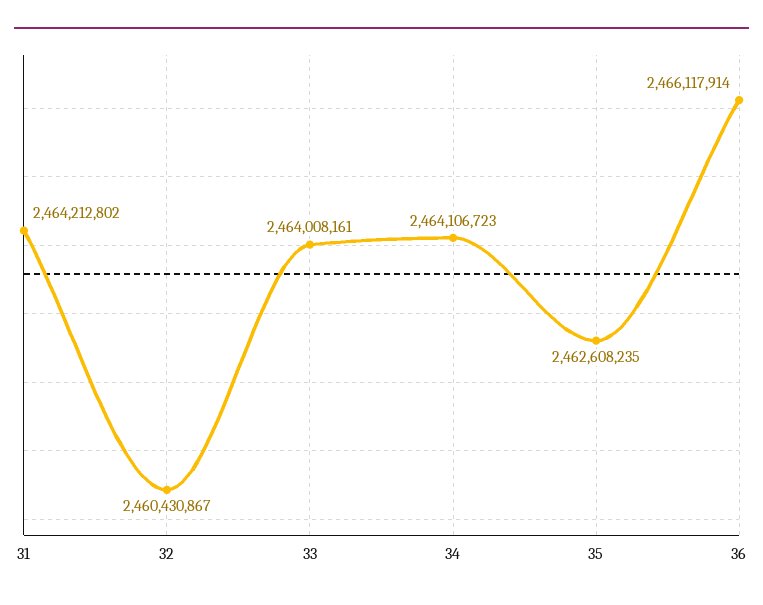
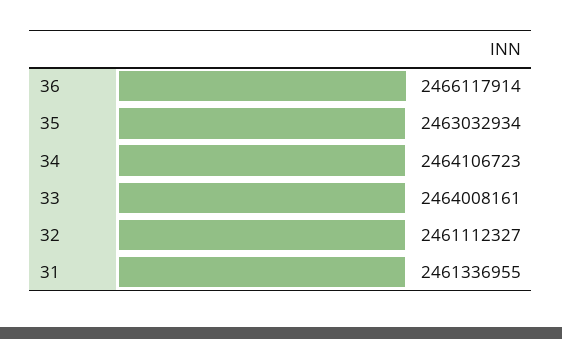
31: 2464212802 -> 2461336955
32: 2460430867 -> 2461112327
35: 2462608235 -> 2463032934

